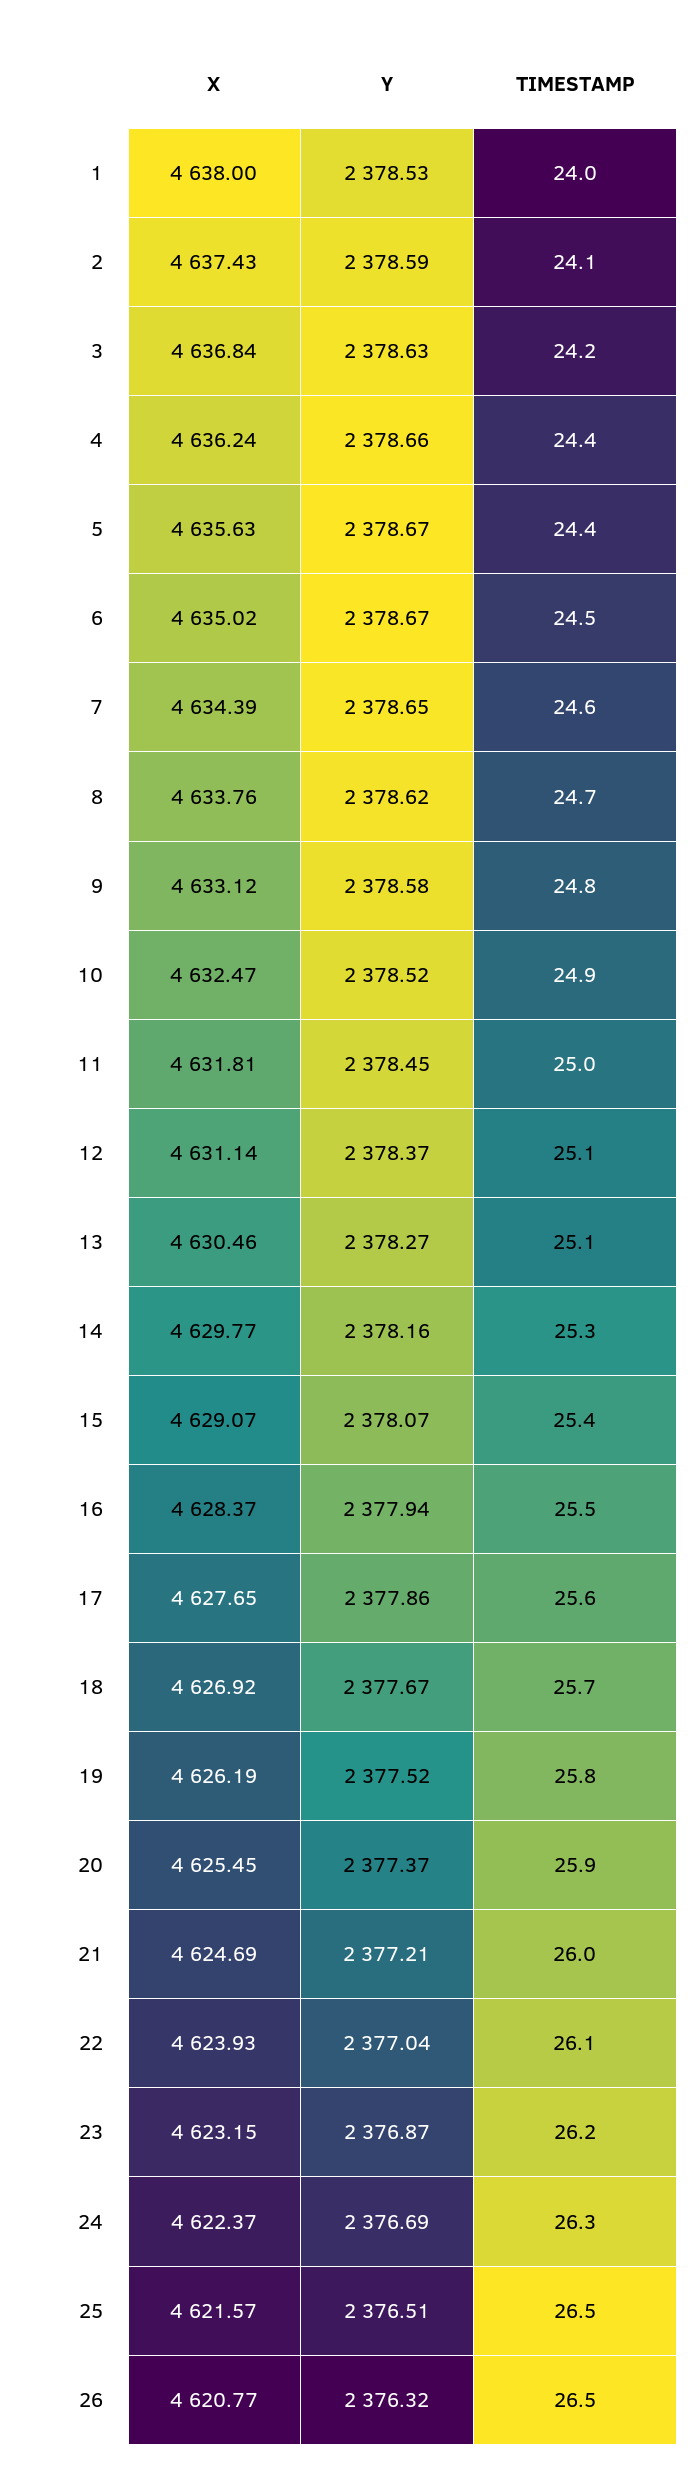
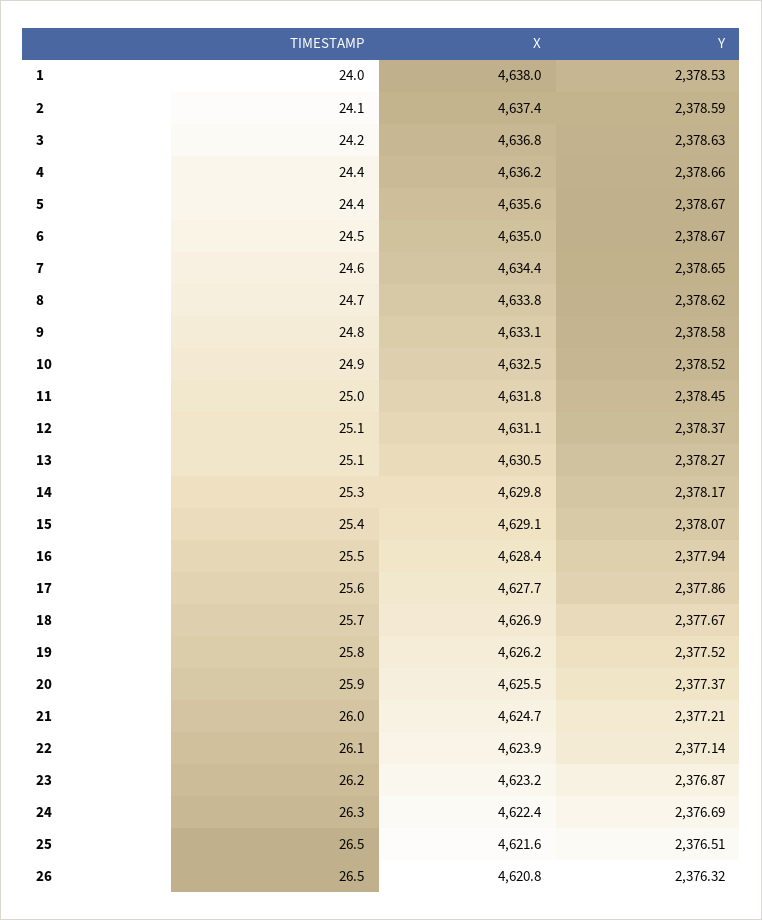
Y, 14: 2378.16 -> 2378.17
Y, 22: 2377.04 -> 2377.14

